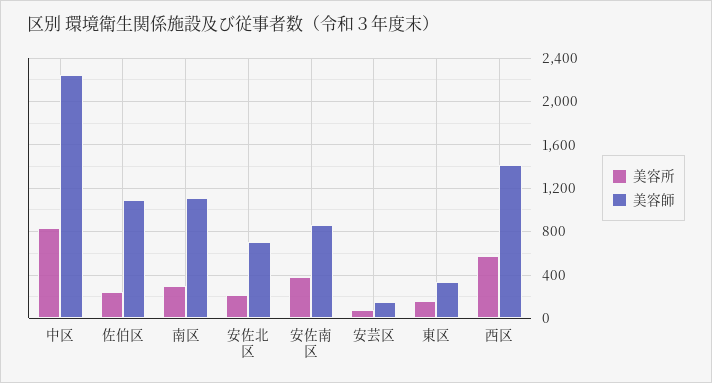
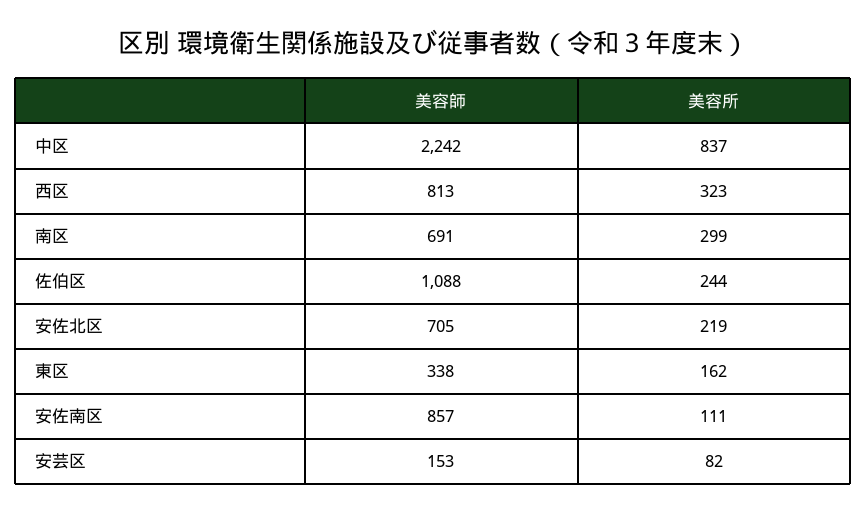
美容師, 南区: 1100 -> 691
美容所, 安佐南区: 400 -> 111
美容所, 西区: 600 -> 323
美容師, 西区: 1400 -> 813

